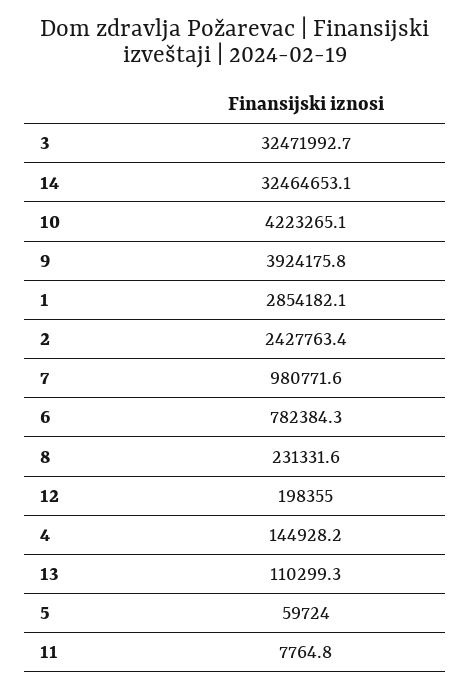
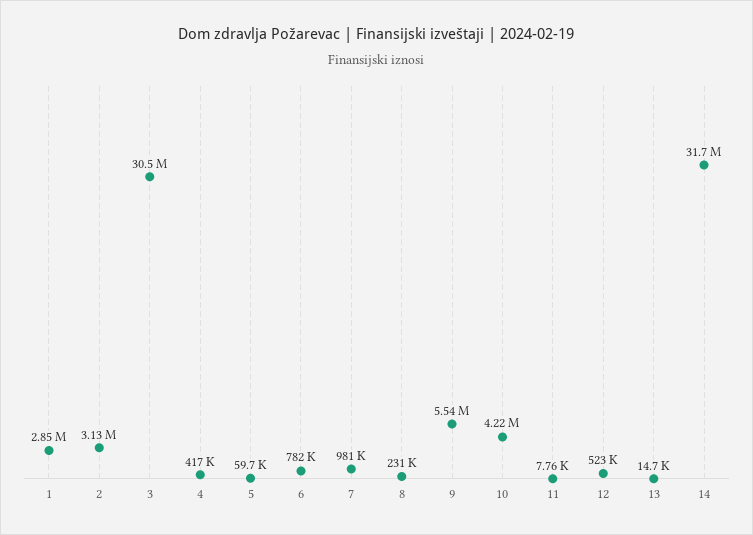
3: 32471992.7 -> 30500000
14: 32464653.1 -> 31700000
9: 3924175.8 -> 5540000
2: 2427763.4 -> 3130000
12: 198355 -> 523000
4: 144928.2 -> 417000
13: 110299.3 -> 14700

